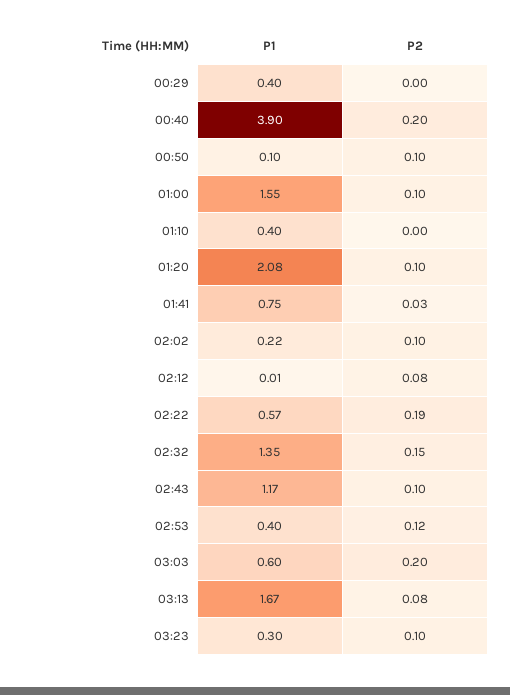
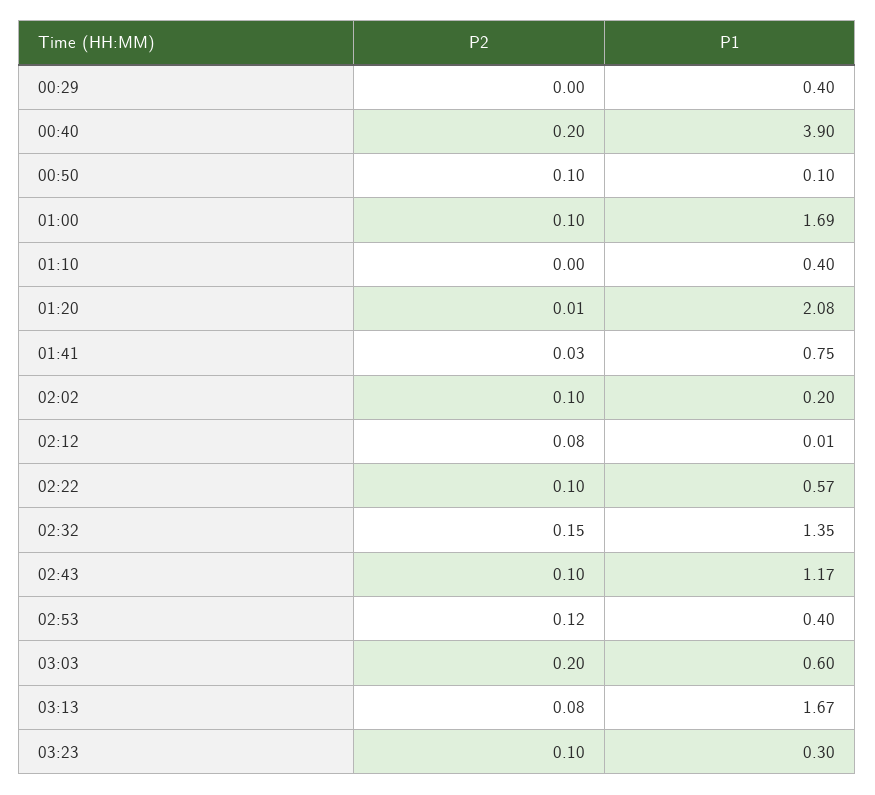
P1, 01:00: 1.55 -> 1.69
P2, 01:20: 0.1 -> 0.01
P1, 02:02: 0.22 -> 0.2
P2, 02:22: 0.19 -> 0.1

